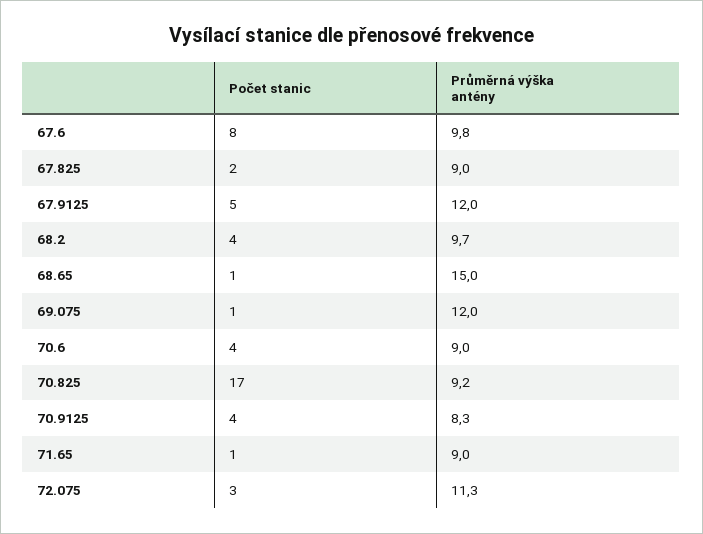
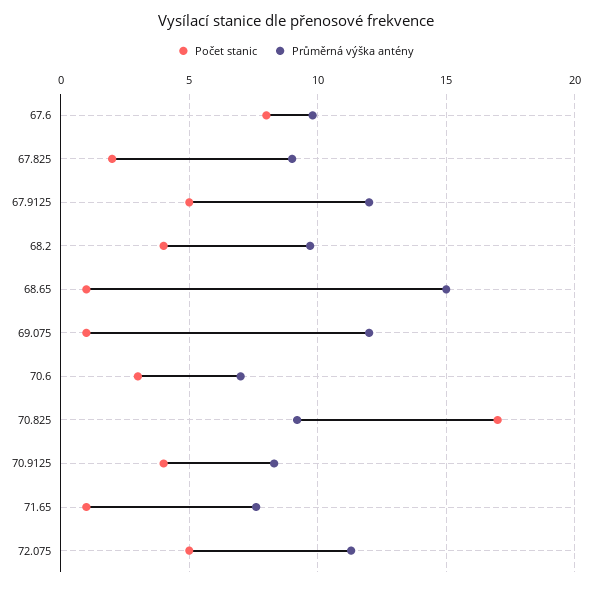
Počet stanic, 70.6: 4 -> 3
Průměrná výška antény, 70.6: 9 -> 7
Průměrná výška antény, 71.65: 9 -> 7.5
Počet stanic, 72.075: 3 -> 5

